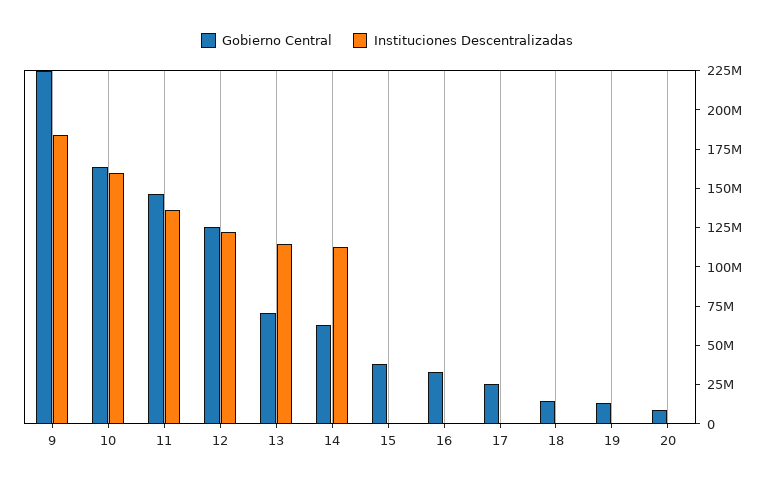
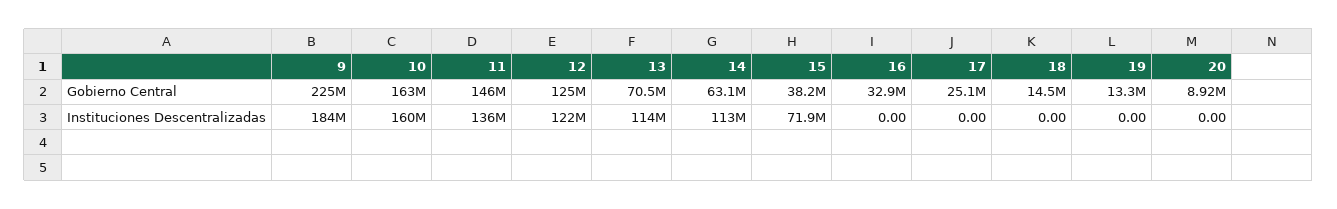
Instituciones Descentralizadas, 15: 0 -> 71900000

